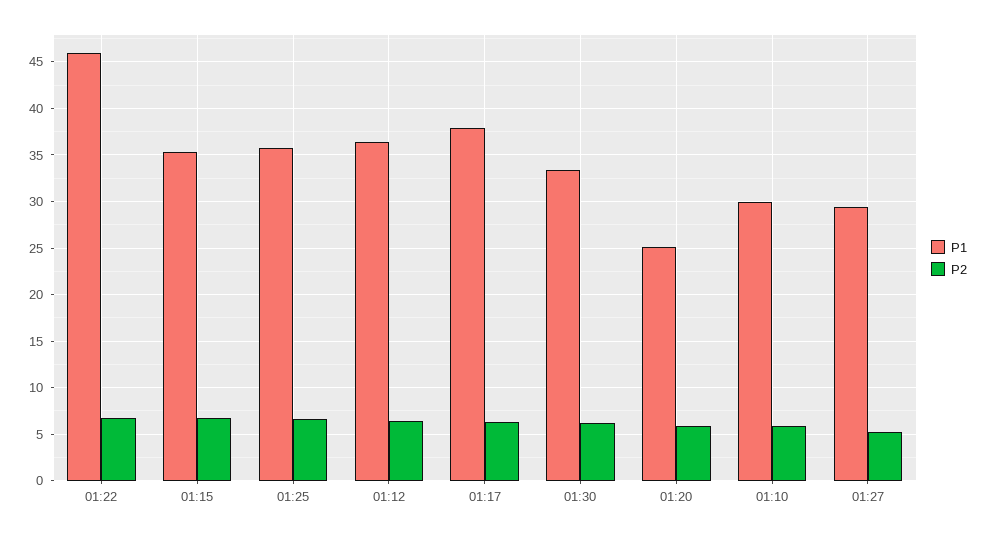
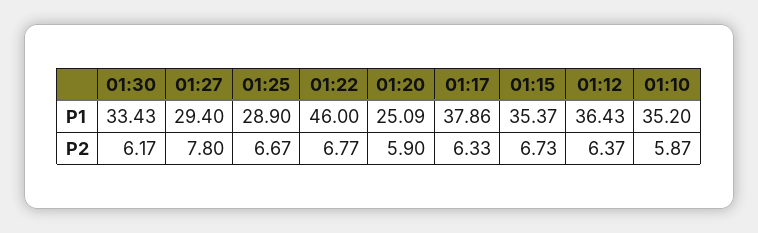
P1, 01:25: 36 -> 28.9
P1, 01:10: 30 -> 35.2
P2, 01:27: 5 -> 7.8

